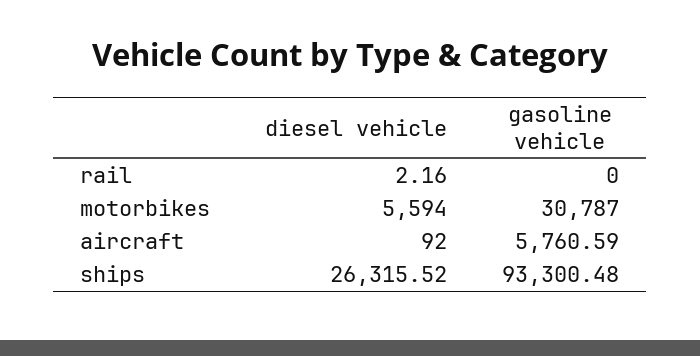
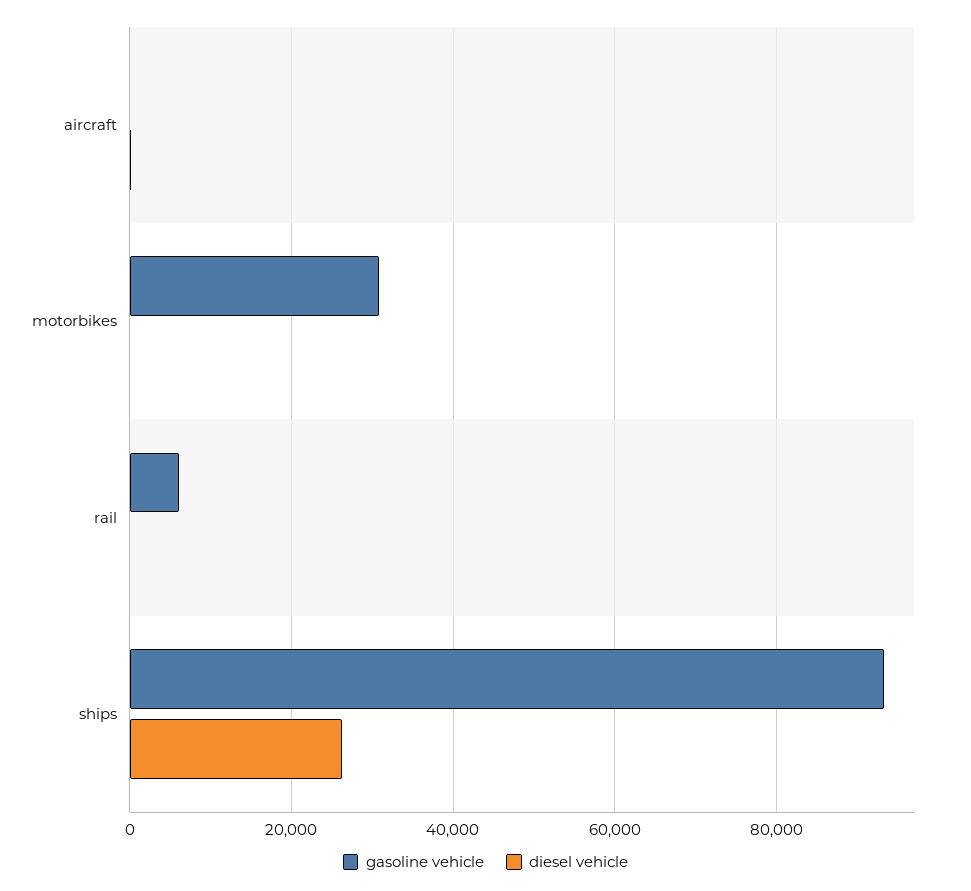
gasoline vehicle, rail: 0 -> 6000
diesel vehicle, motorbikes: 5594 -> 0
gasoline vehicle, aircraft: 5760.59 -> 0

